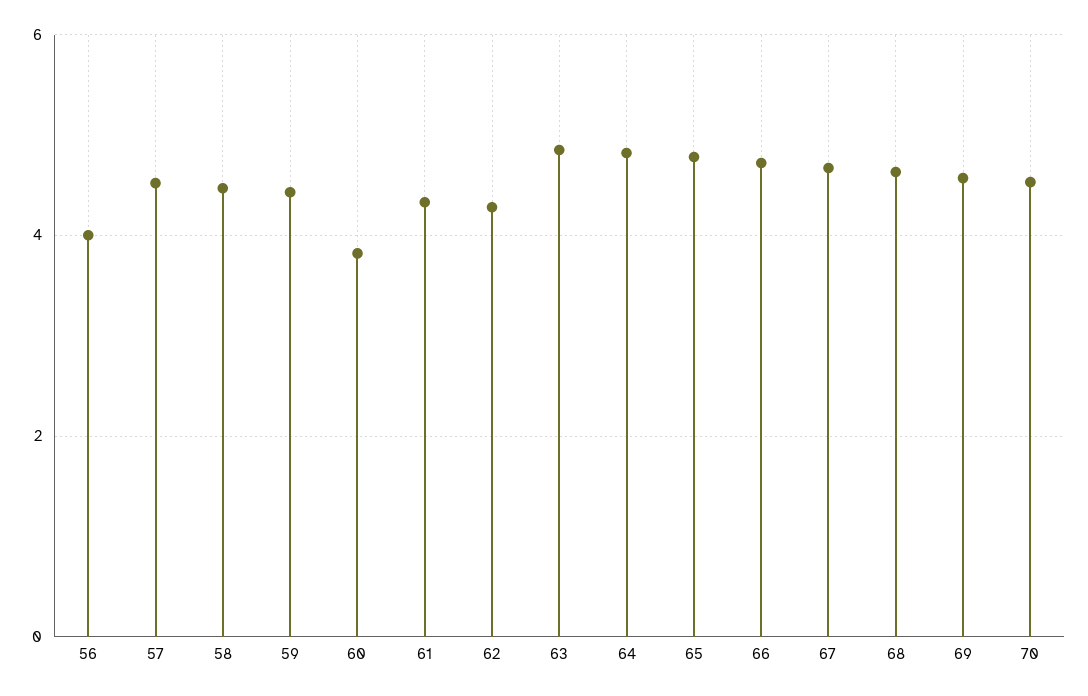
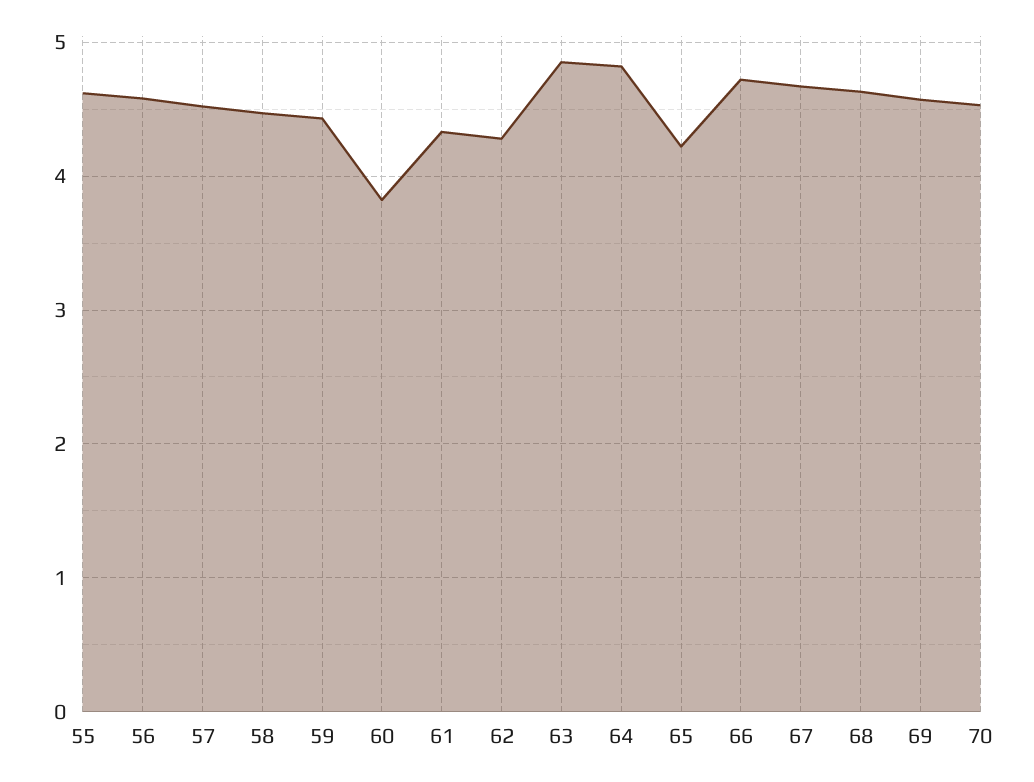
56: 4 -> 4.6
65: 4.8 -> 4.2
55: none -> 4.6

